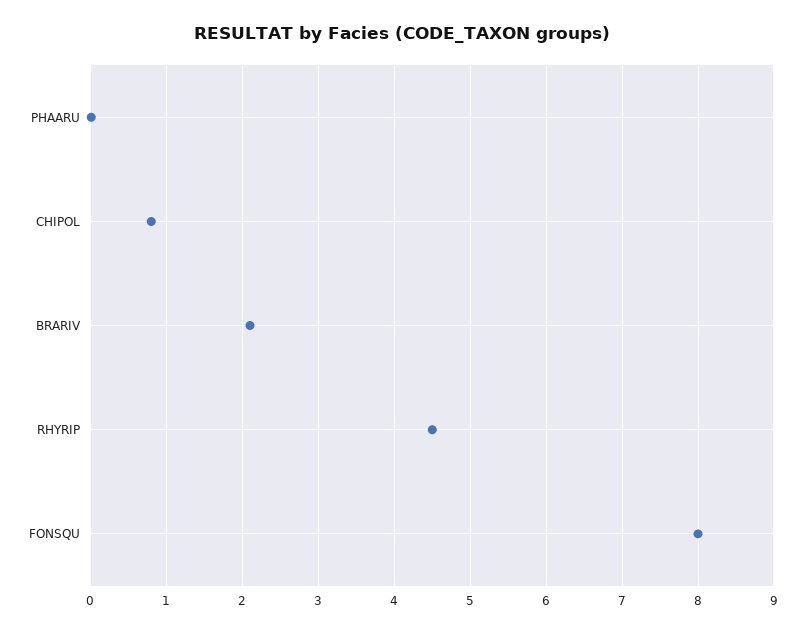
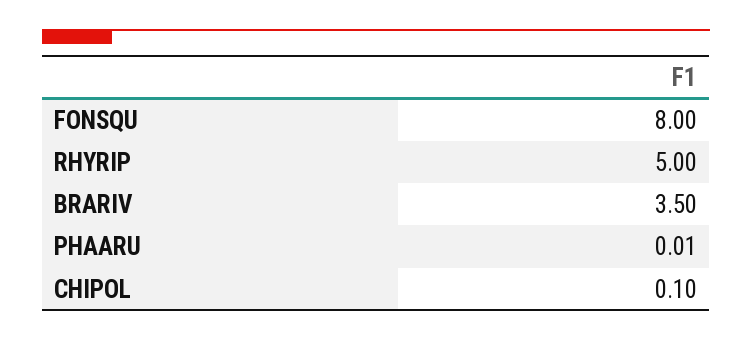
CHIPOL: 0.8 -> 0.1
BRARIV: 2.1 -> 3.5
RHYRIP: 4.5 -> 5

